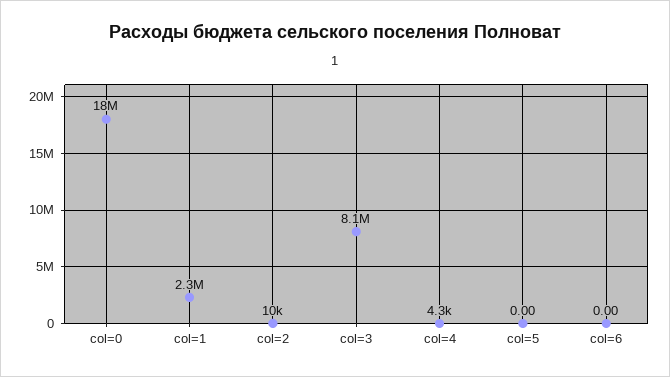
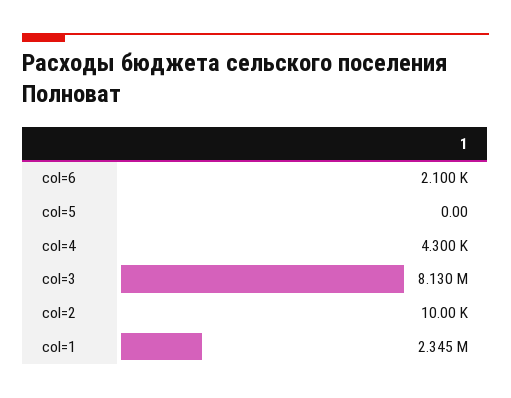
col=0: 18000000 -> none
col=6: 0 -> 2100

